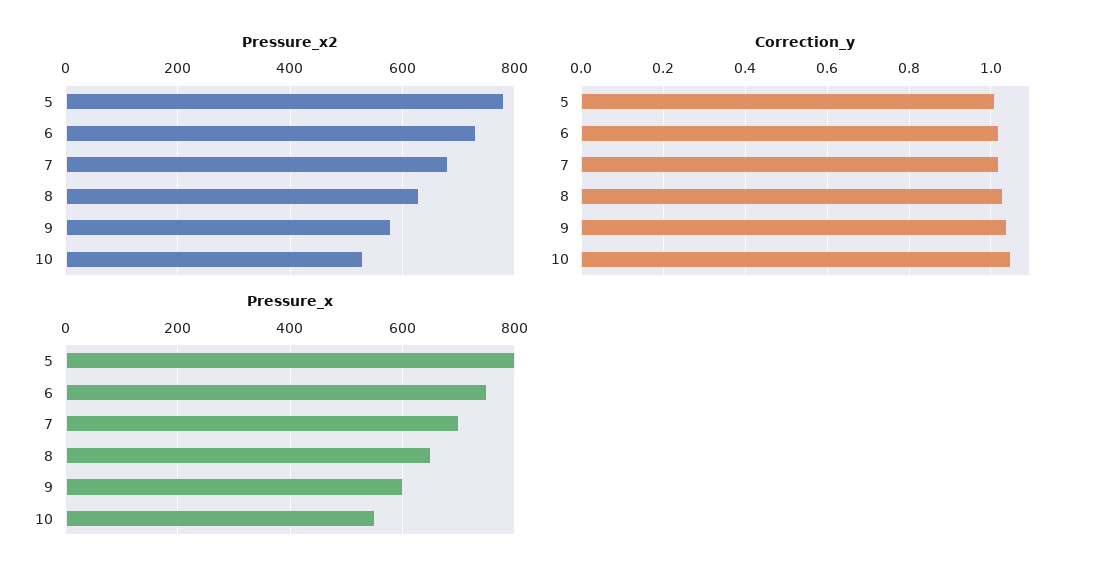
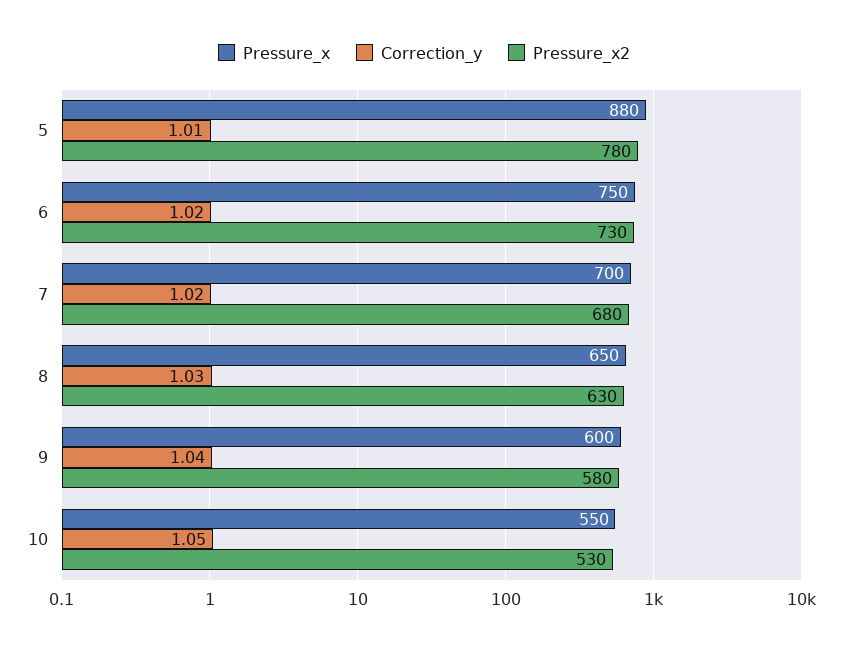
Pressure_x, 5: 800 -> 880

